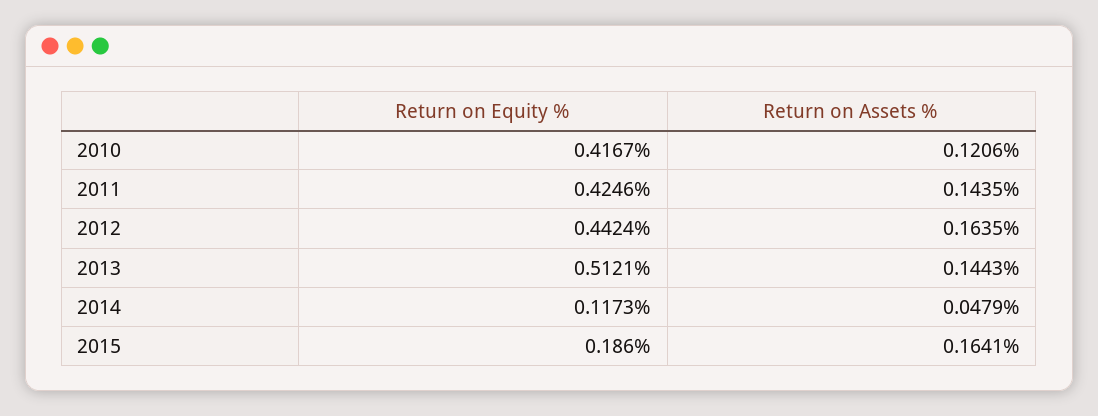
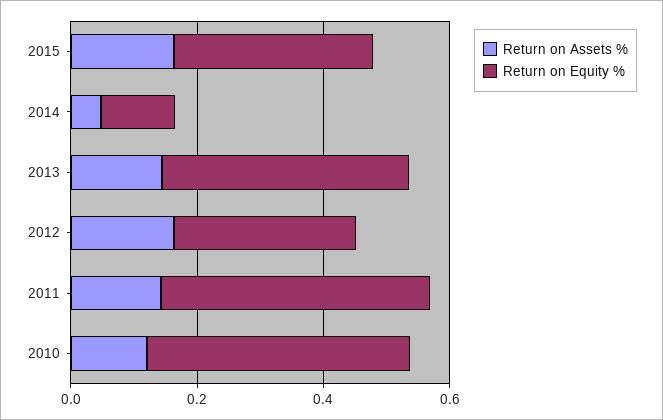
Return on Equity %, 2012: 0.4424 -> 0.3
Return on Equity %, 2013: 0.5121 -> 0.4
Return on Equity %, 2015: 0.186 -> 0.3

